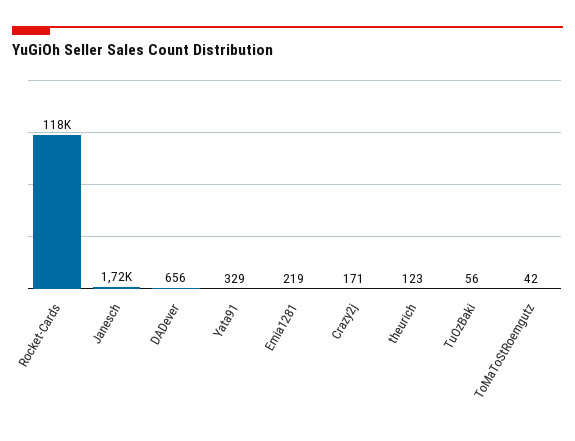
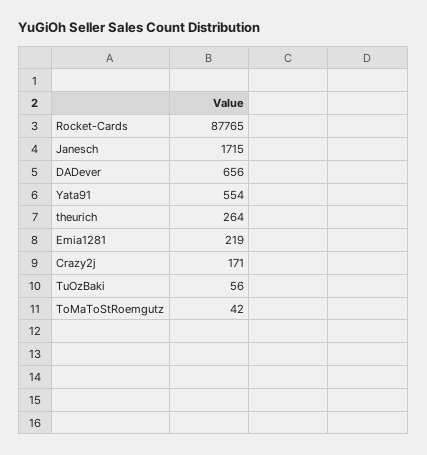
Rocket-Cards: 118000 -> 87765
Yata91: 329 -> 554
theurich: 123 -> 264

